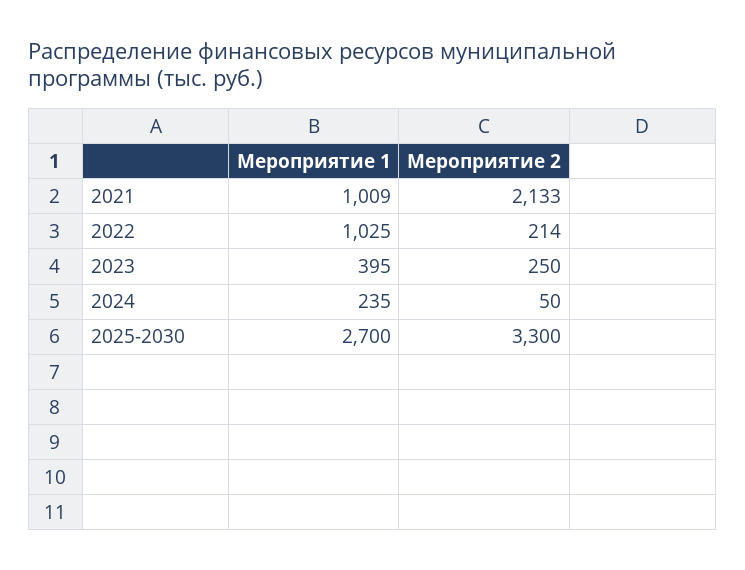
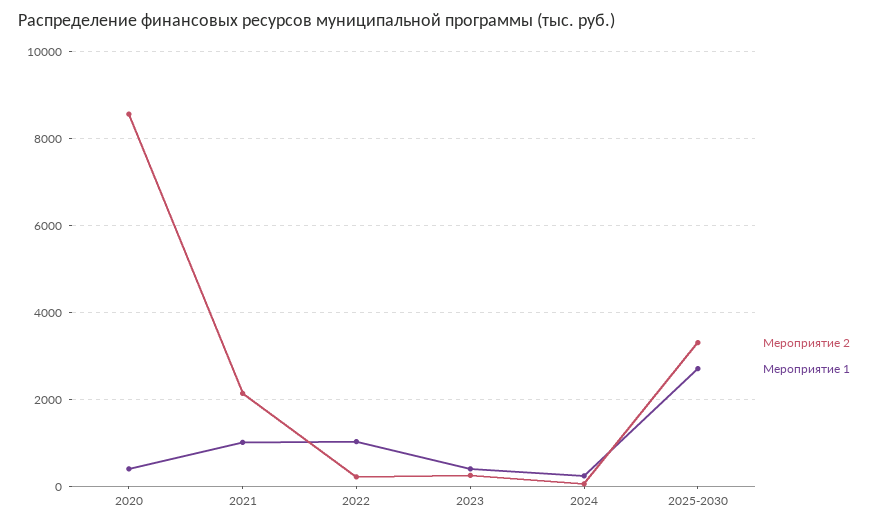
Мероприятие 2, 2020: none -> 8600
Мероприятие 1, 2020: none -> 400

